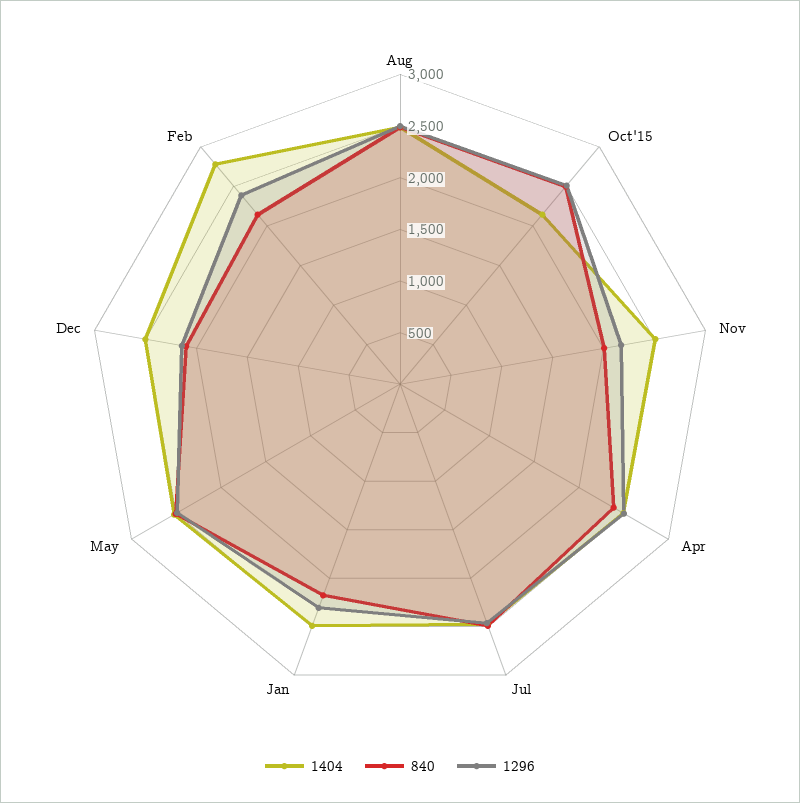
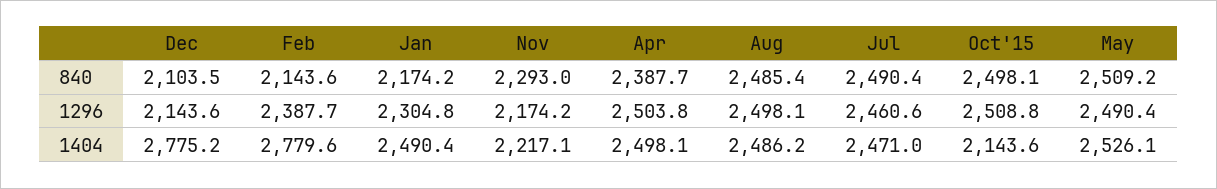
1404, Nov: 2500 -> 2217.1
840, Nov: 2000 -> 2293
1404, Dec: 2500 -> 2775.2

